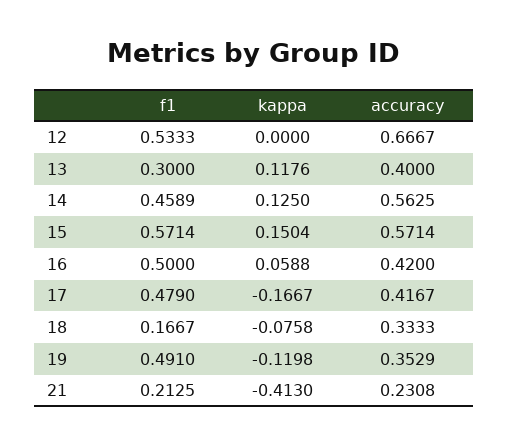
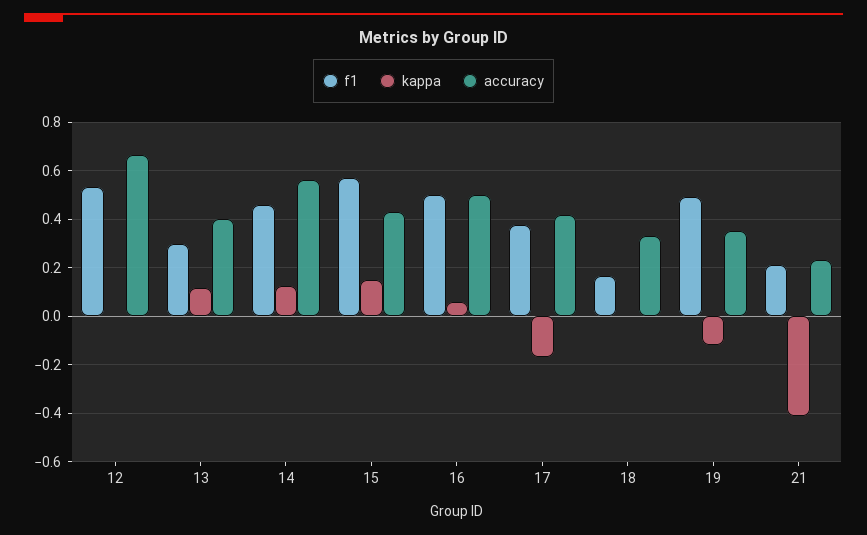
accuracy, 15: 0.5714 -> 0.425
accuracy, 16: 0.42 -> 0.5
f1, 17: 0.479 -> 0.375
kappa, 18: -0.0758 -> 0

